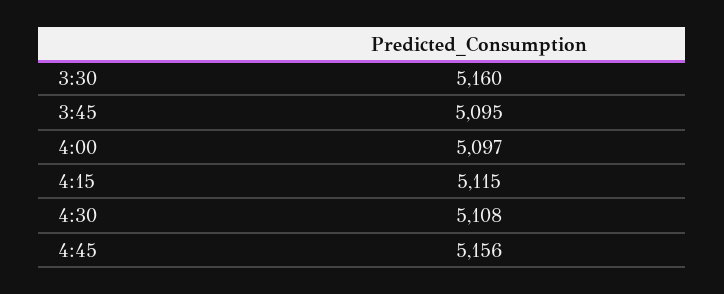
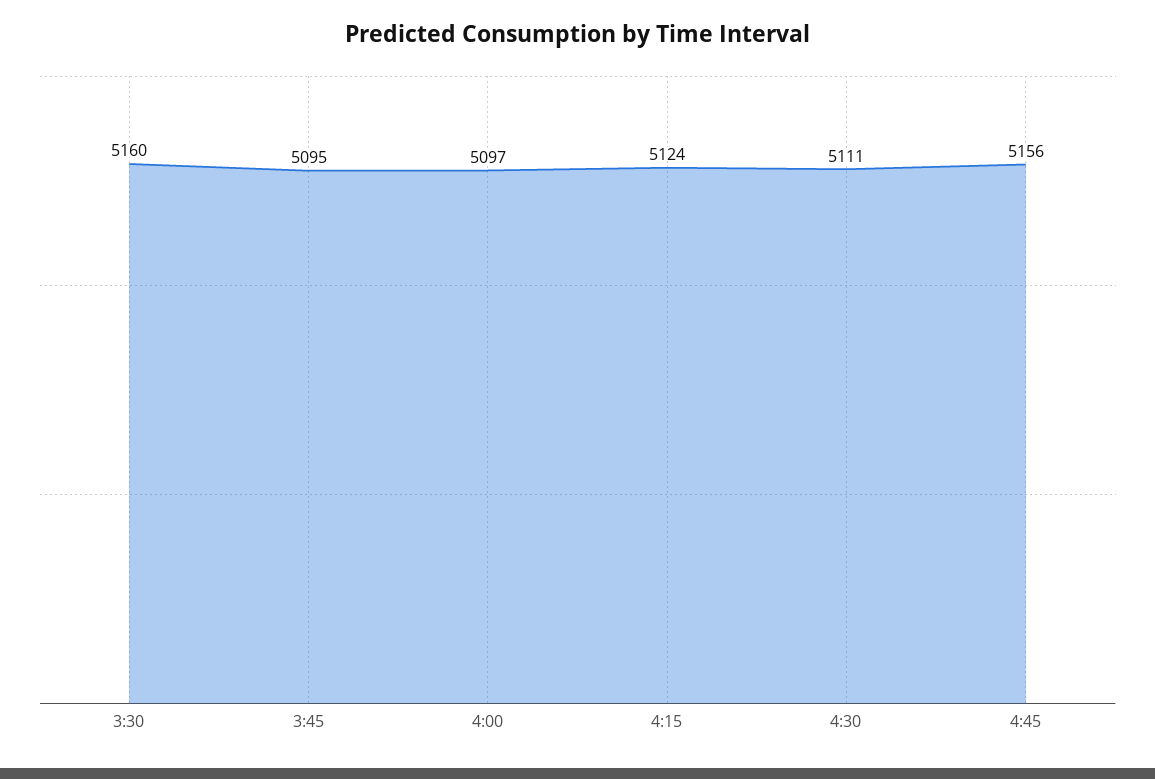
4:15: 5115 -> 5124
4:30: 5108 -> 5111

